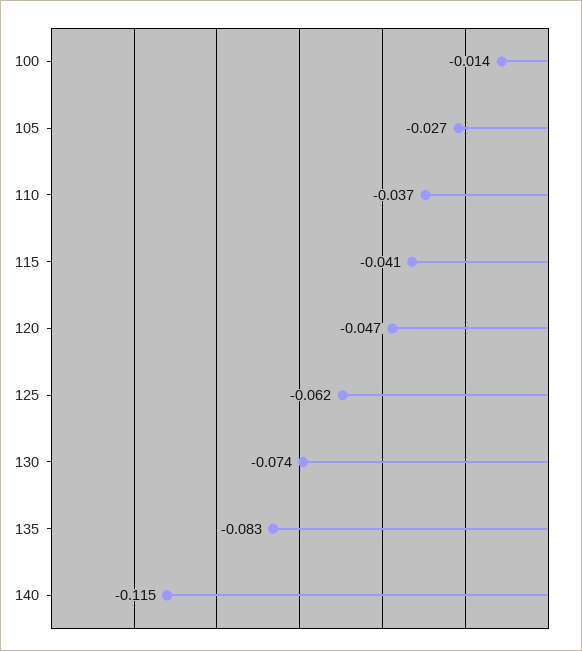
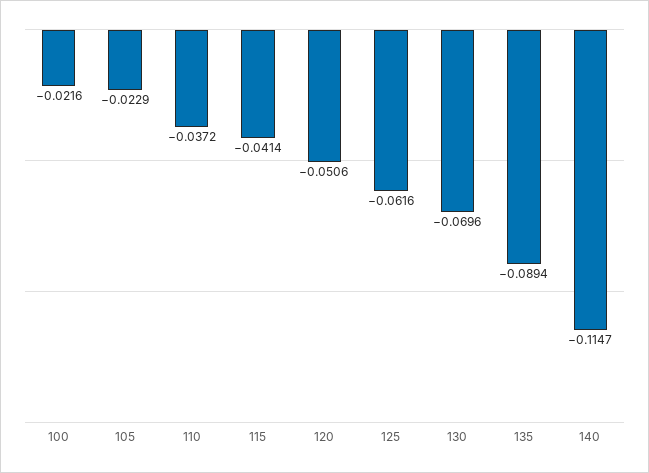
100: -0.014 -> -0.0216
105: -0.027 -> -0.0229
120: -0.047 -> -0.0506
130: -0.074 -> -0.0696
135: -0.083 -> -0.0894

